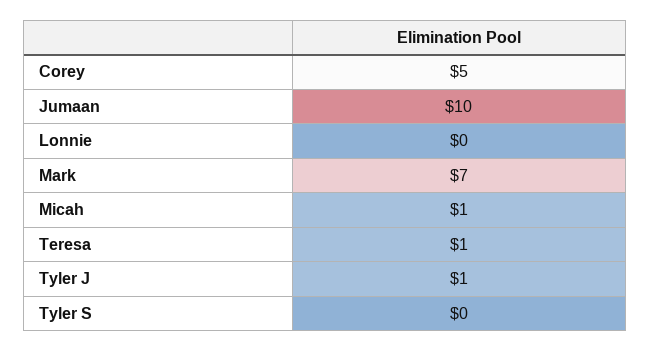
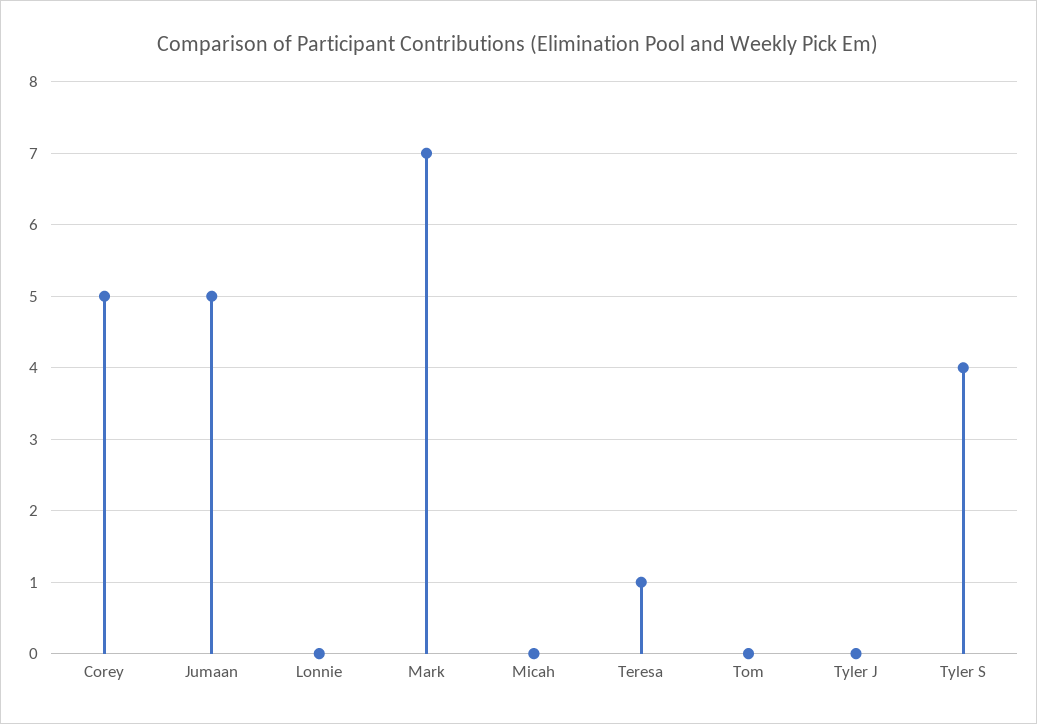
Jumaan: 10 -> 5
Micah: 1 -> 0
Tyler J: 1 -> 0
Tyler S: 0 -> 4
Tom: none -> 0

